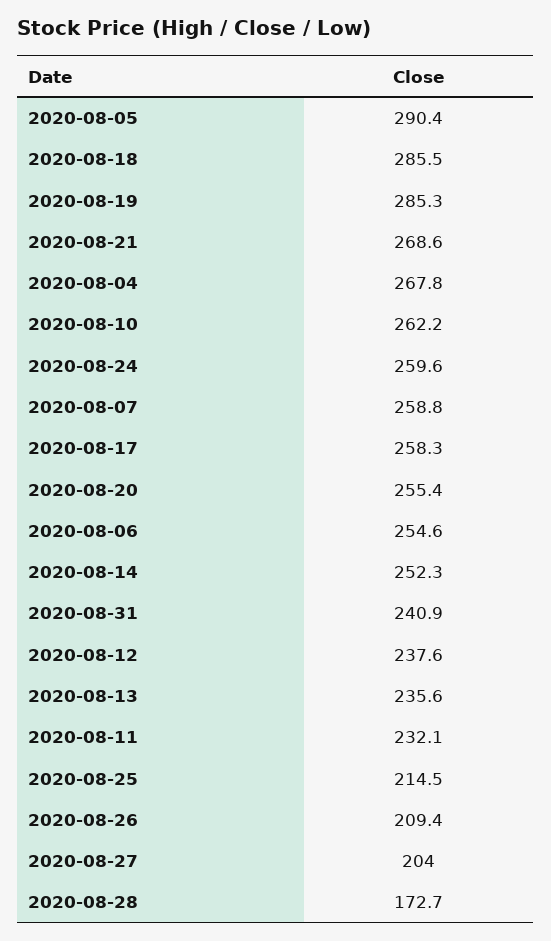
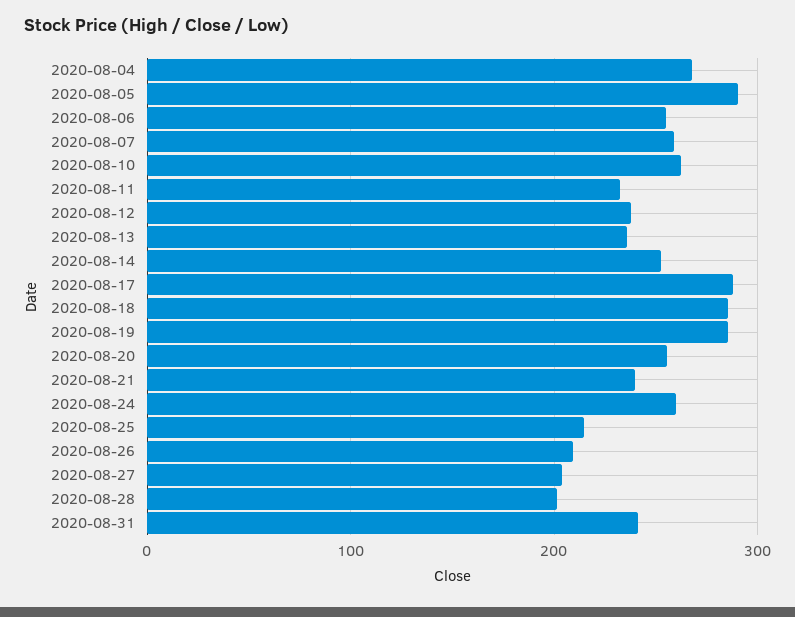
2020-08-21: 268.6 -> 240
2020-08-17: 258.3 -> 290
2020-08-28: 172.7 -> 200

